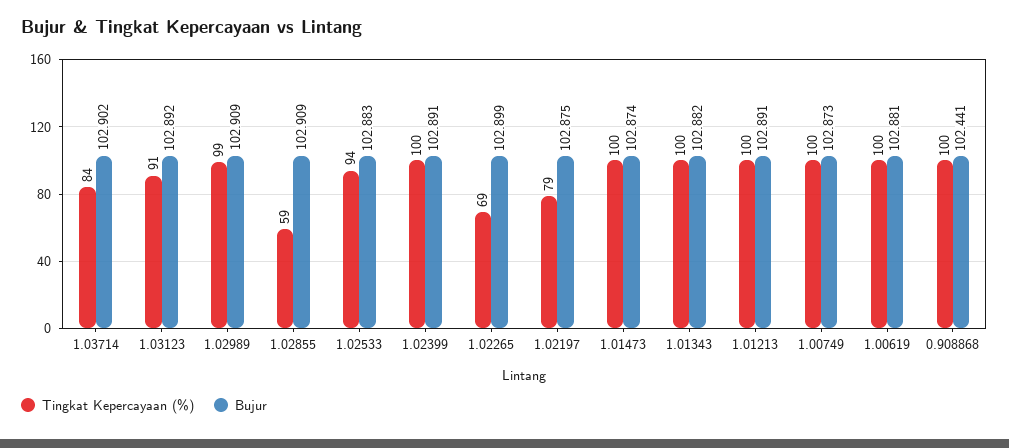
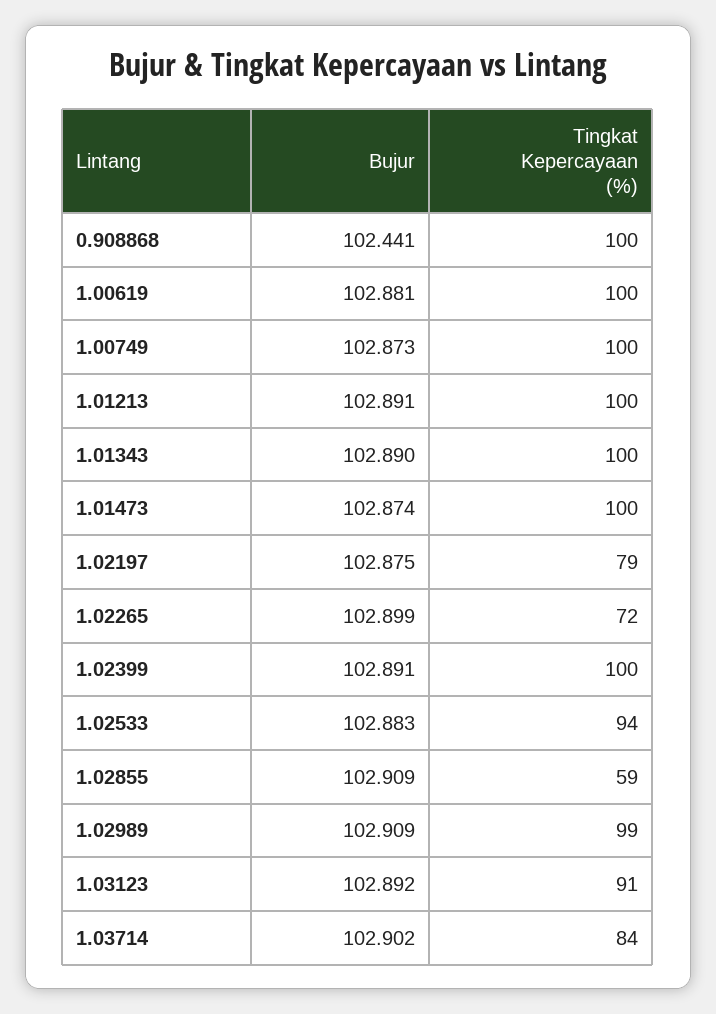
Tingkat Kepercayaan (%), 1.02265: 69 -> 72
Bujur, 1.01343: 102.882 -> 102.89

